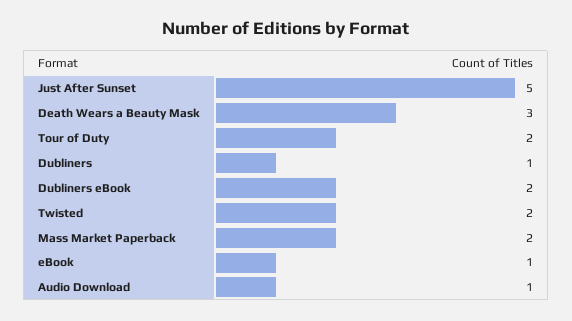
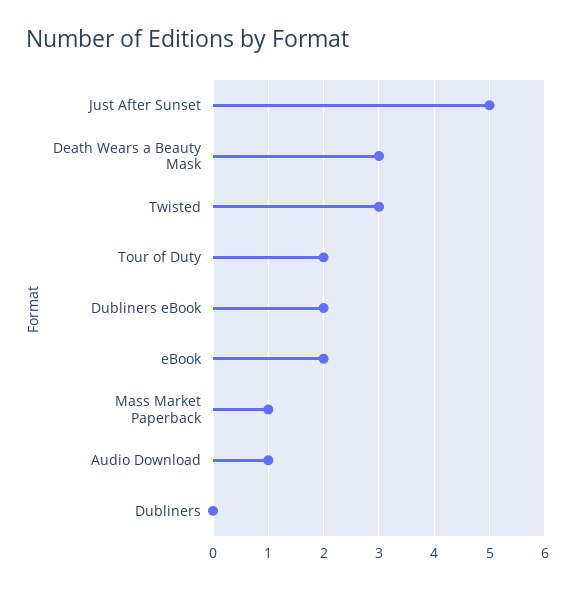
Dubliners: 1 -> 0
Twisted: 2 -> 3
Mass Market Paperback: 2 -> 1
eBook: 1 -> 2

